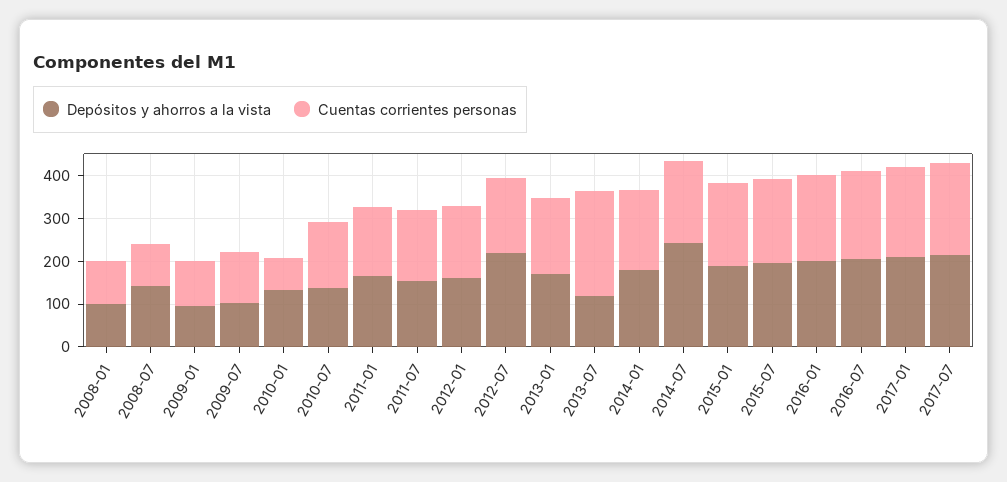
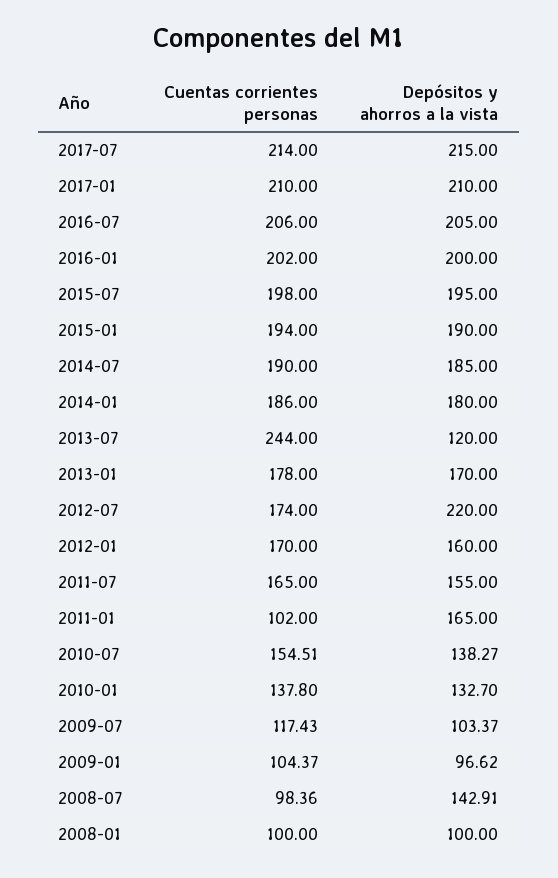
Cuentas corrientes personas, 2010-01: 80 -> 137.8
Cuentas corrientes personas, 2011-01: 160 -> 102
Depósitos y ahorros a la vista, 2014-07: 240 -> 185

